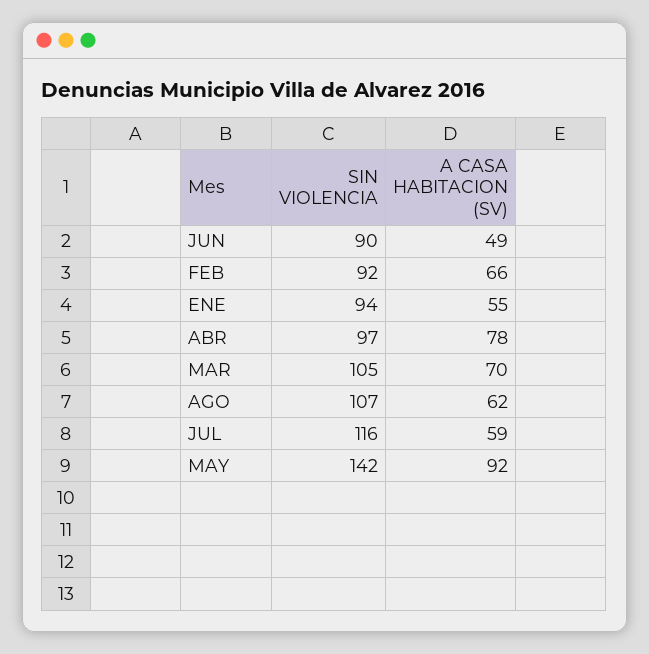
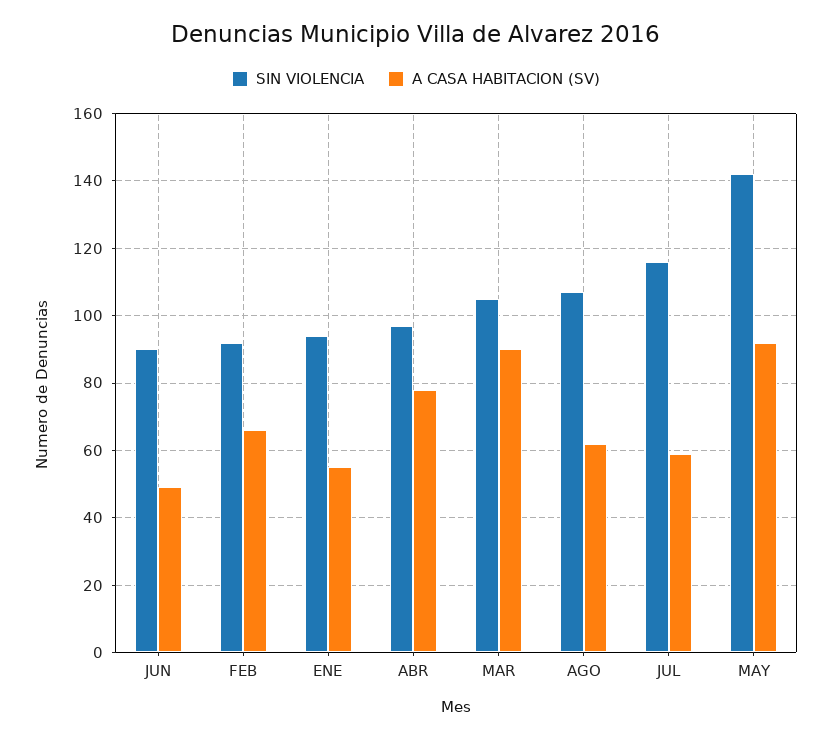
A CASA HABITACION (SV), MAR: 70 -> 90

